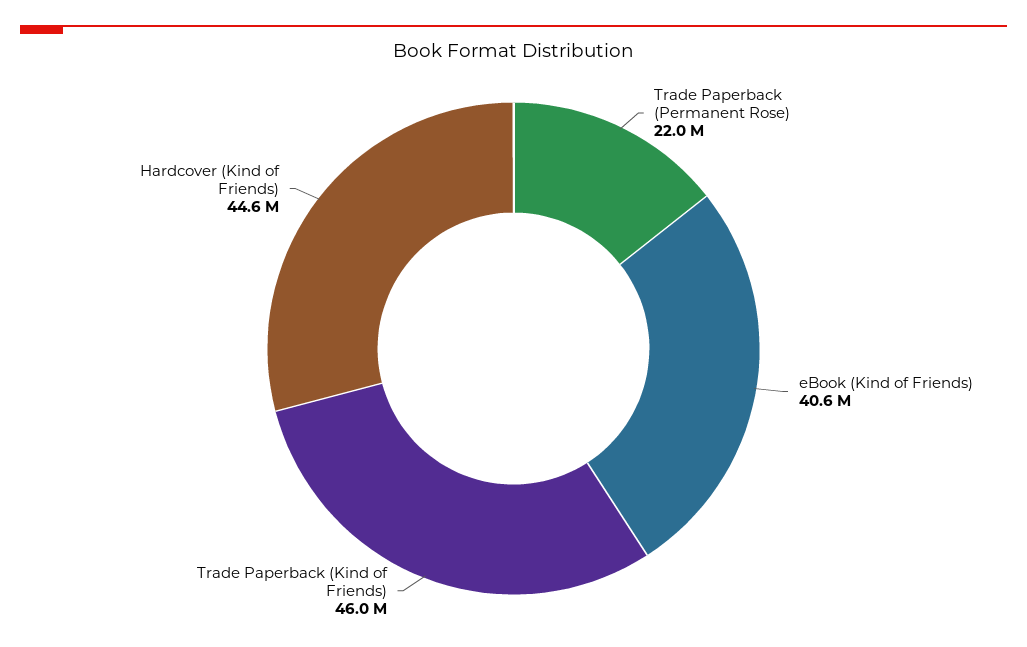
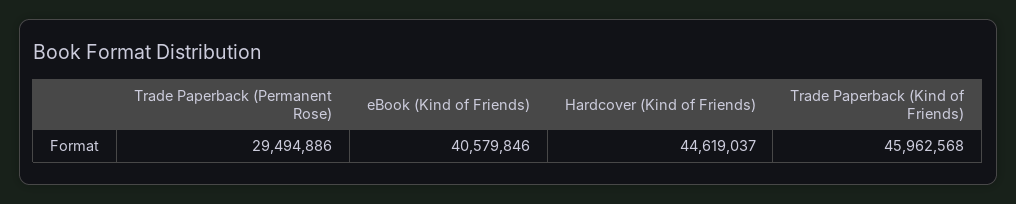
Trade Paperback (Permanent Rose): 22000000 -> 29494886

